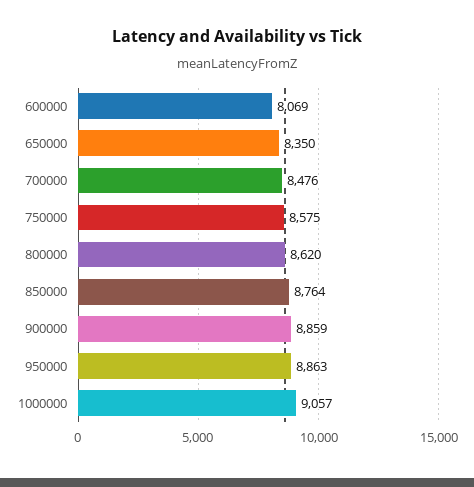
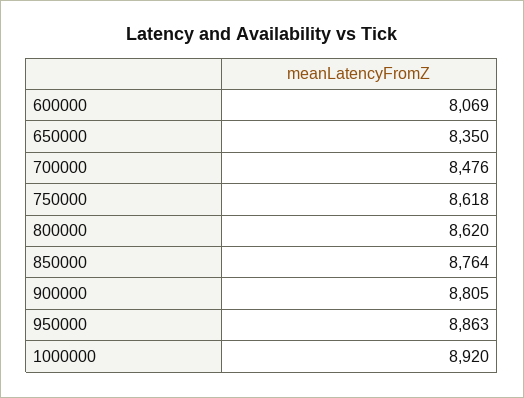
750000: 8575 -> 8618
900000: 8859 -> 8805
1000000: 9057 -> 8920

